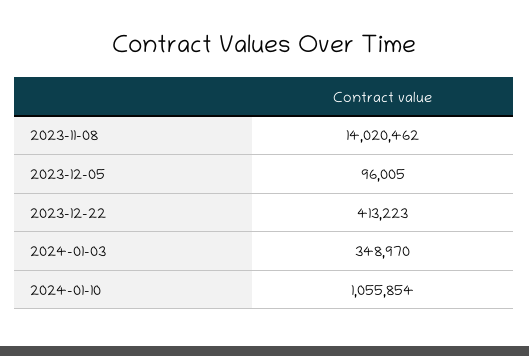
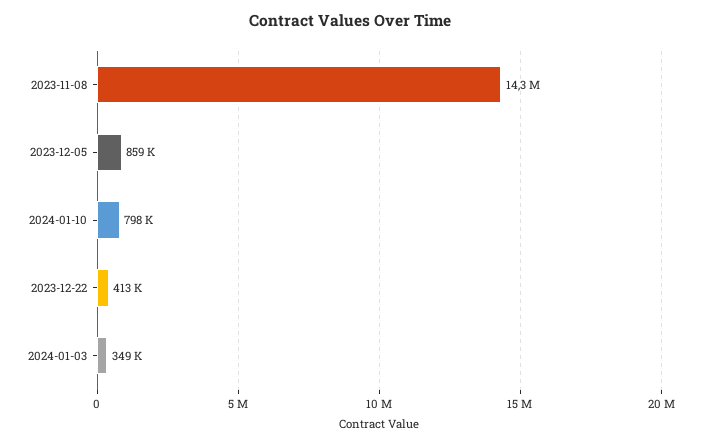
2023-11-08: 14020462 -> 14300000
2023-12-05: 96005 -> 859000
2024-01-10: 1055854 -> 798000

